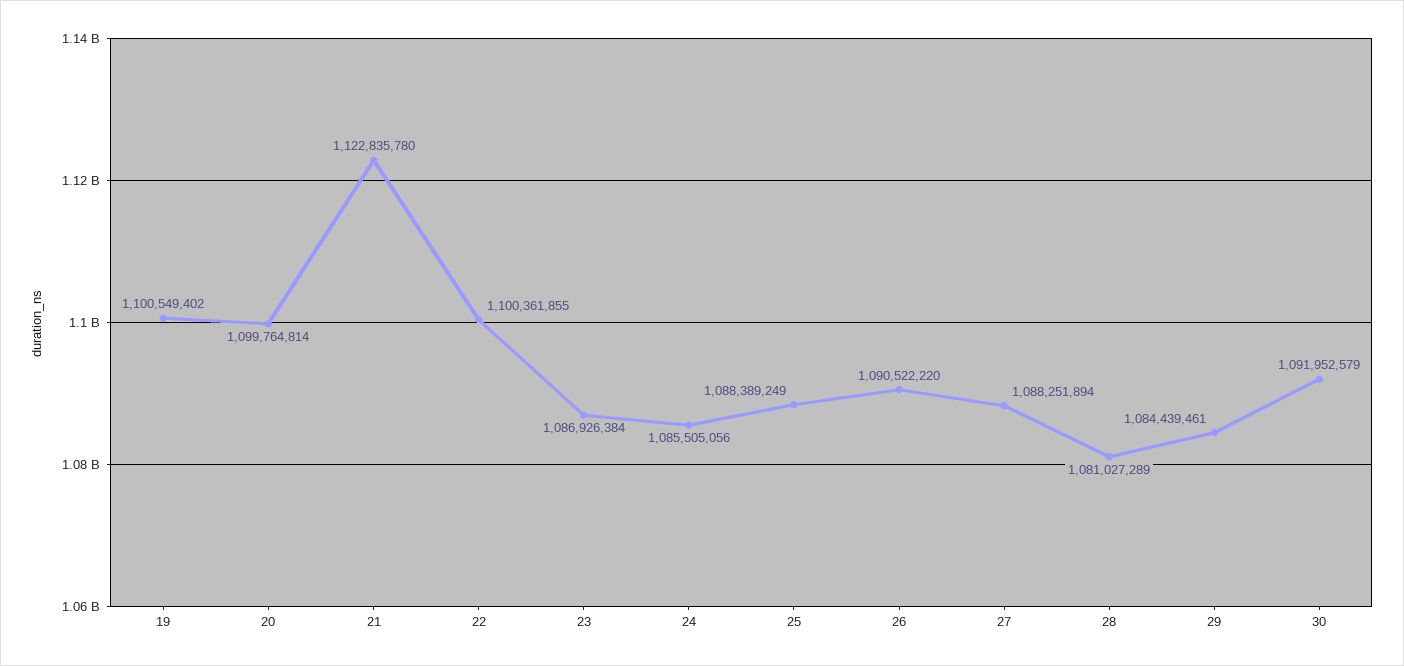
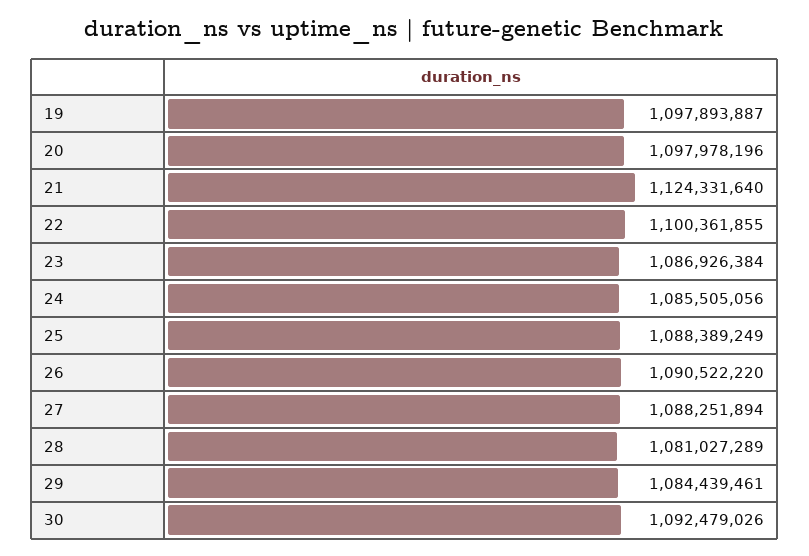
19: 1100549402 -> 1097893887
20: 1099764814 -> 1097978196
21: 1122835780 -> 1124331640
30: 1091952579 -> 1092479026

